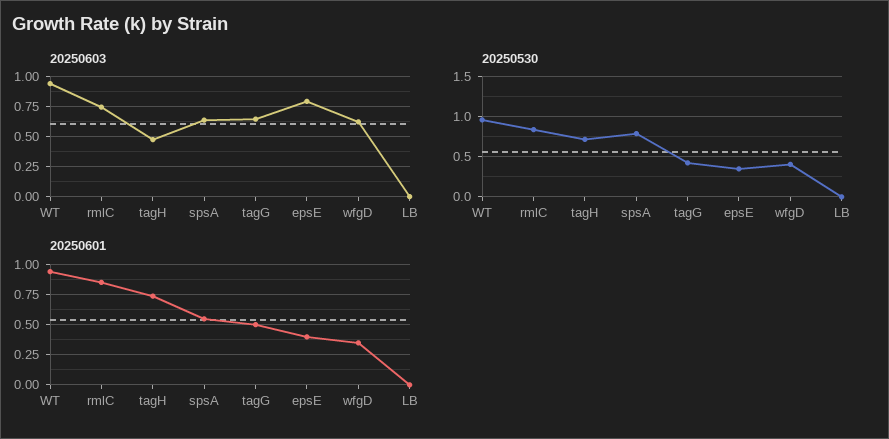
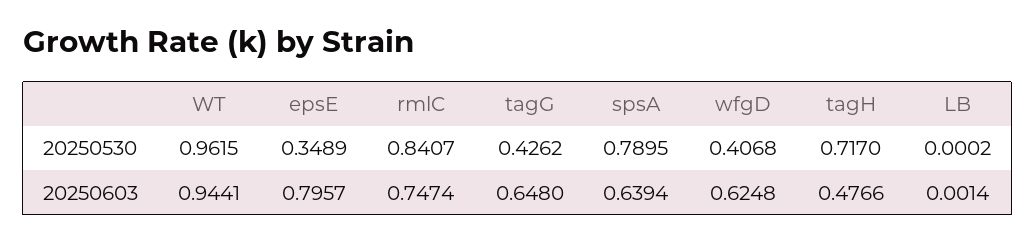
20250601, WT: 0.95 -> none
20250601, rmlC: 0.85 -> none
20250601, tagH: 0.75 -> none
20250601, spsA: 0.55 -> none
20250601, tagG: 0.5 -> none
20250601, epsE: 0.4 -> none
20250601, wfgD: 0.35 -> none
20250601, LB: 0 -> none

